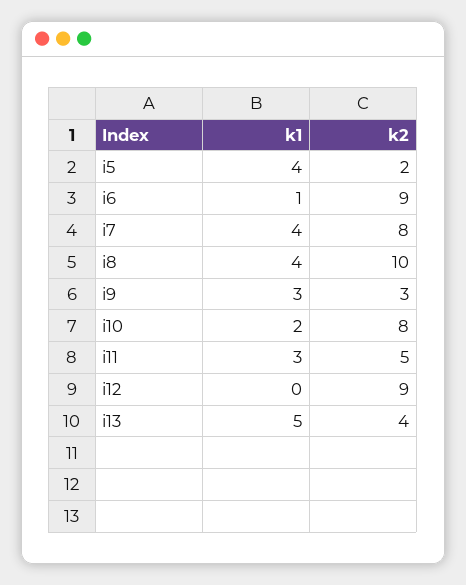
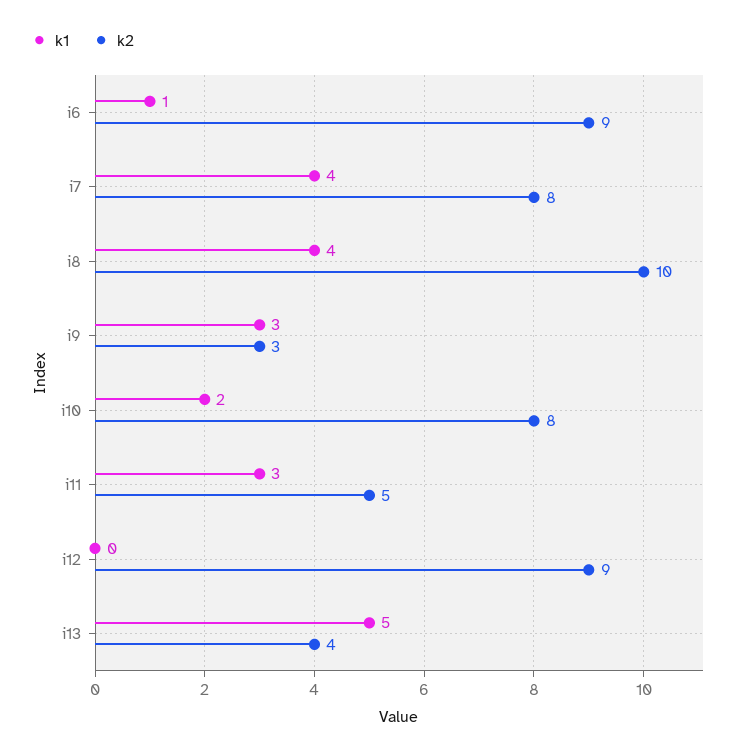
k1, i5: 4 -> none
k2, i5: 2 -> none

